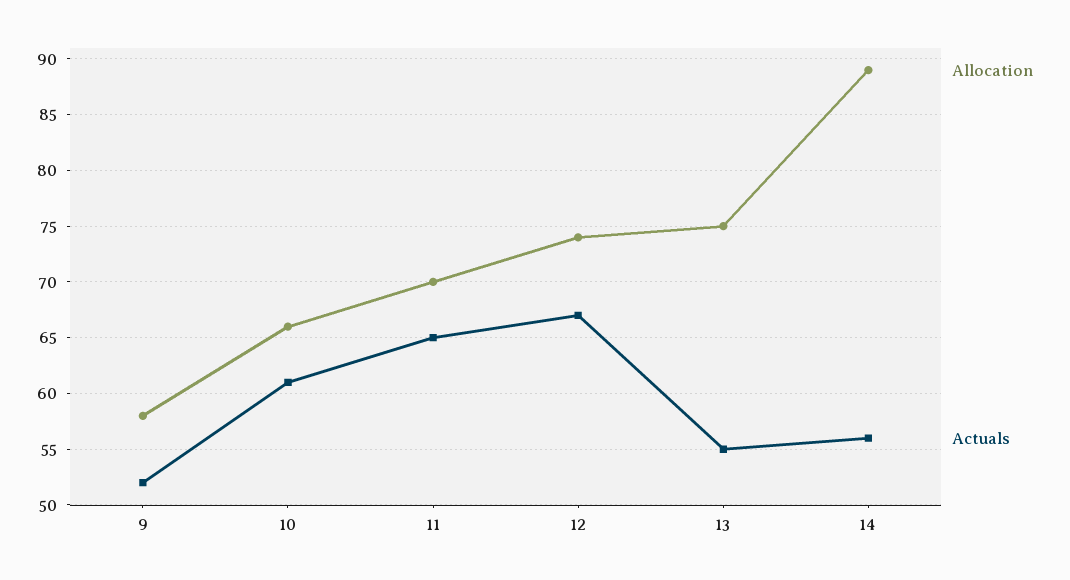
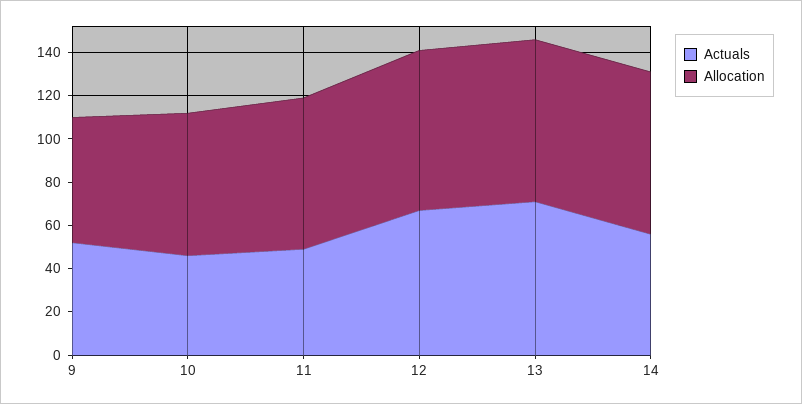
Actuals, 10: 61 -> 45
Actuals, 11: 65 -> 50
Actuals, 13: 55 -> 70
Allocation, 14: 89 -> 75

